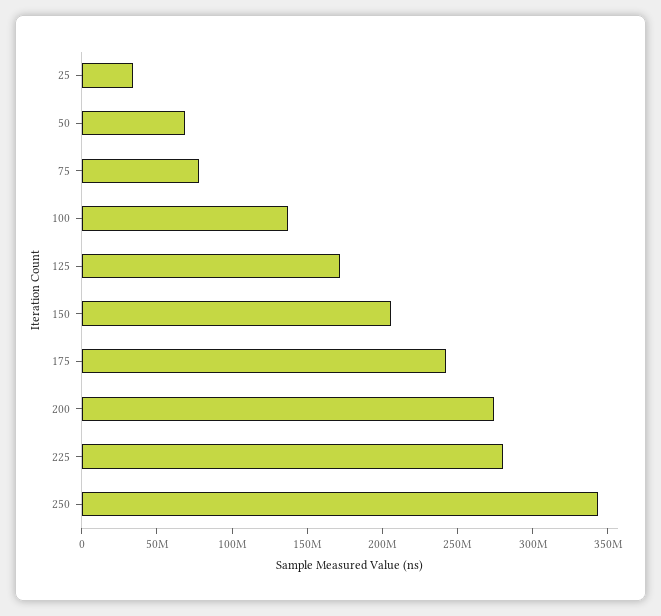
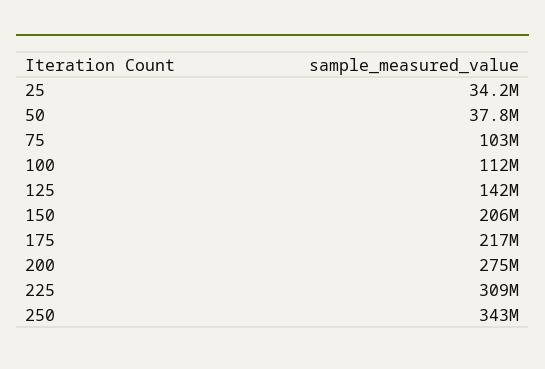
50: 70000000 -> 37800000
75: 80000000 -> 103000000
100: 140000000 -> 112000000
125: 170000000 -> 142000000
175: 240000000 -> 217000000
225: 280000000 -> 309000000

